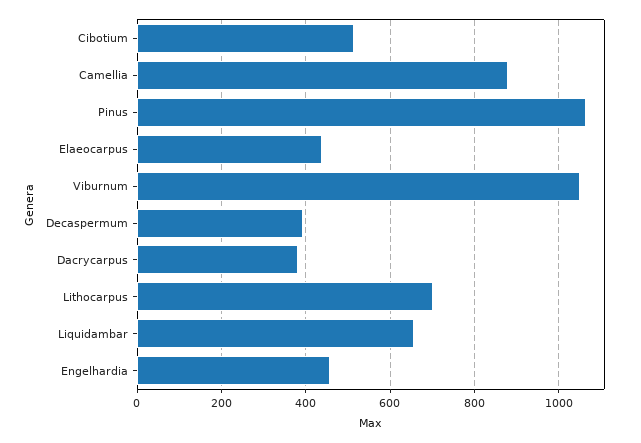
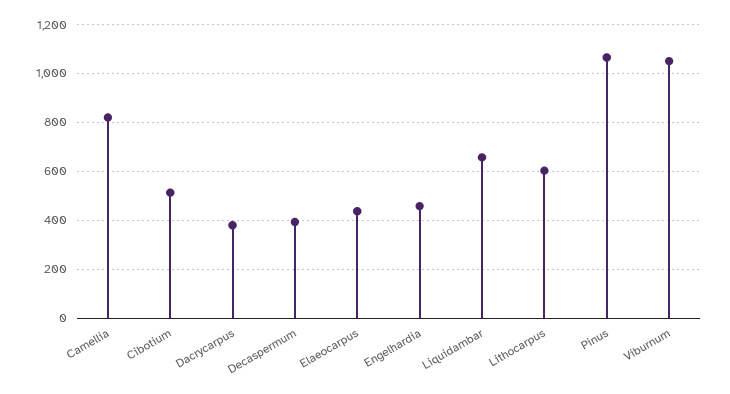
Camellia: 880 -> 825
Lithocarpus: 700 -> 600

